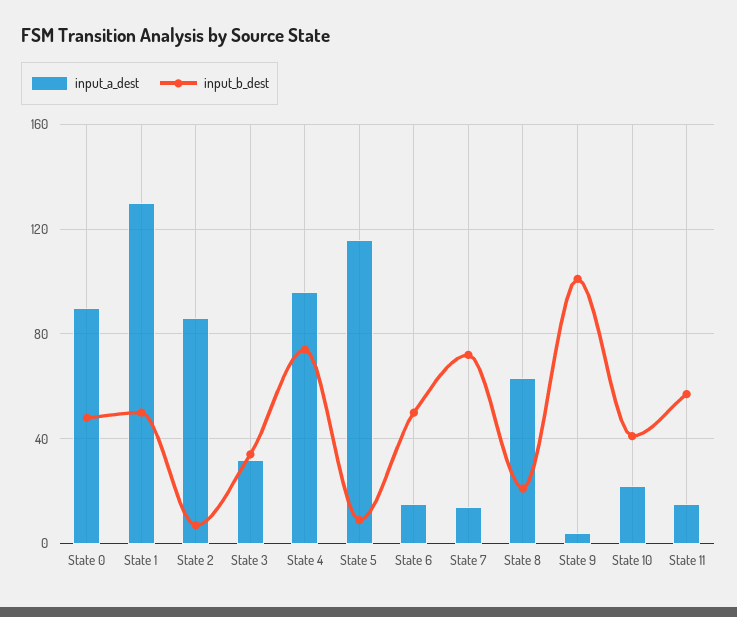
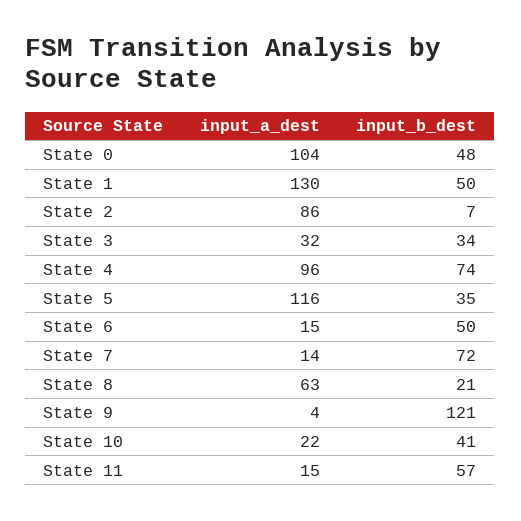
input_a_dest, State 0: 90 -> 104
input_b_dest, State 5: 10 -> 35
input_b_dest, State 9: 100 -> 121

